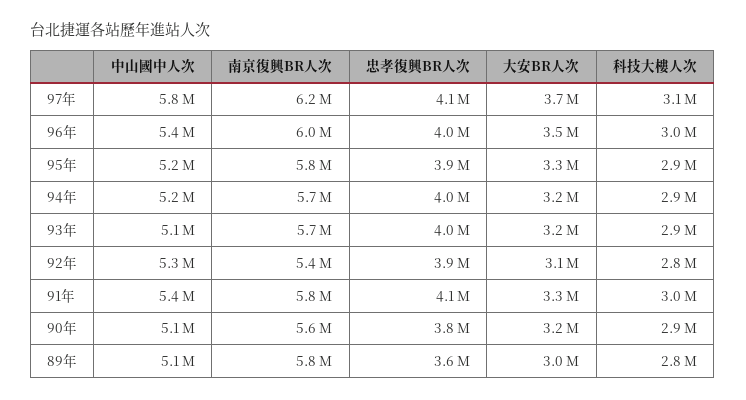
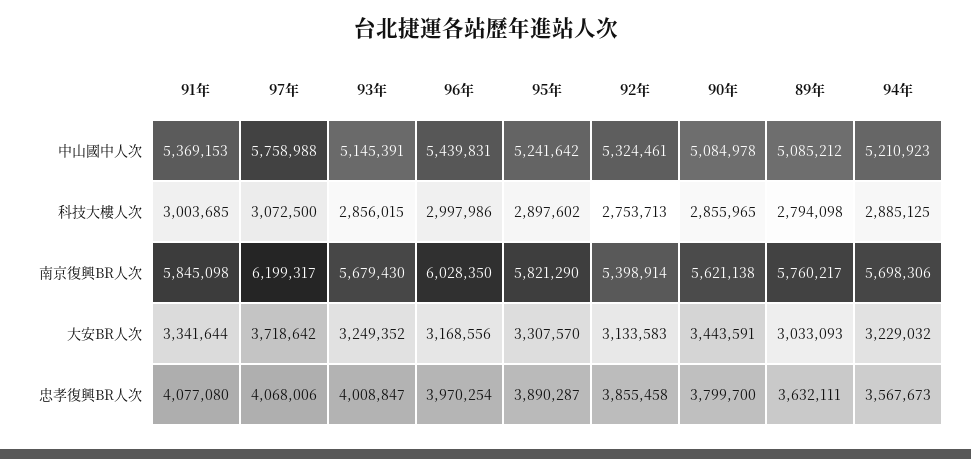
大安BR人次, 96年: 3500000 -> 3168556
忠孝復興BR人次, 94年: 4000000 -> 3567673
大安BR人次, 90年: 3200000 -> 3443591

